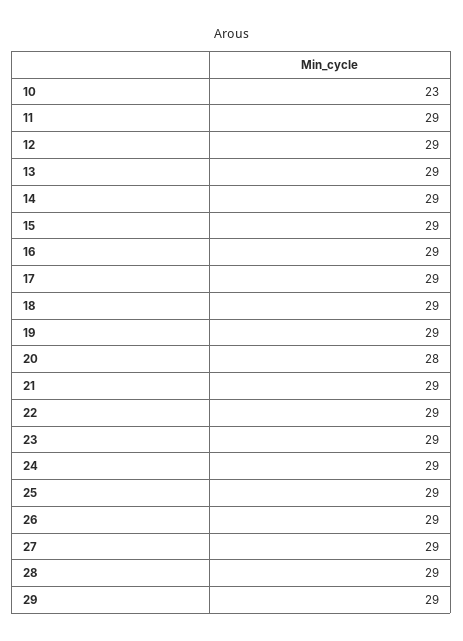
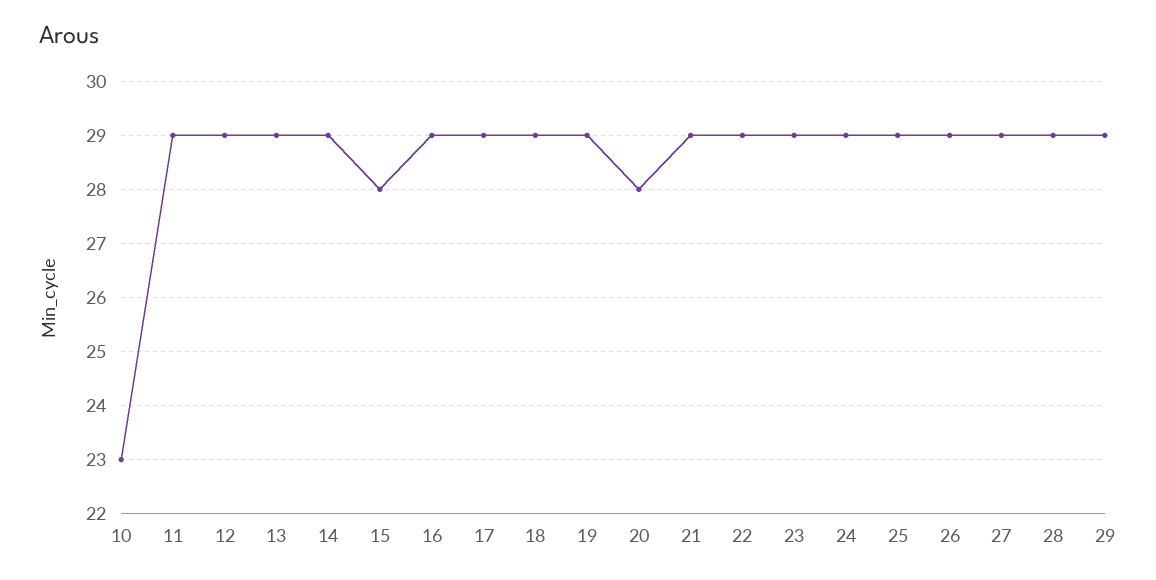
15: 29 -> 28

